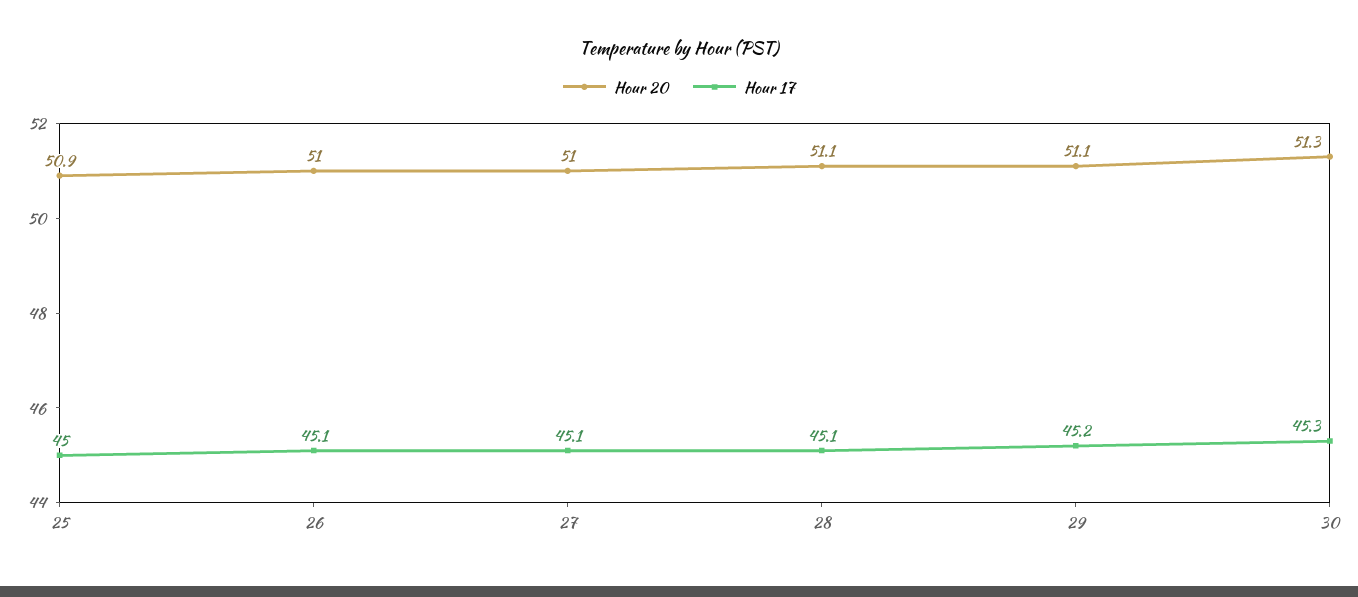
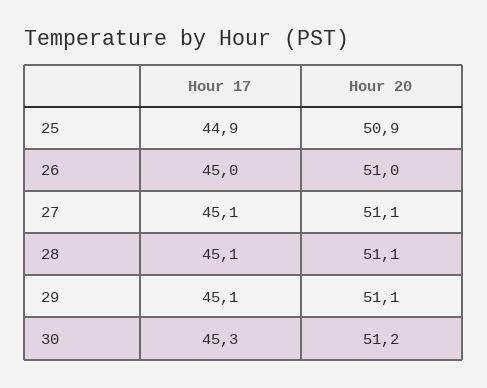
Hour 17, 25: 45 -> 44.9
Hour 17, 26: 45.1 -> 45
Hour 20, 27: 51 -> 51.1
Hour 17, 29: 45.2 -> 45.1
Hour 20, 30: 51.3 -> 51.2

